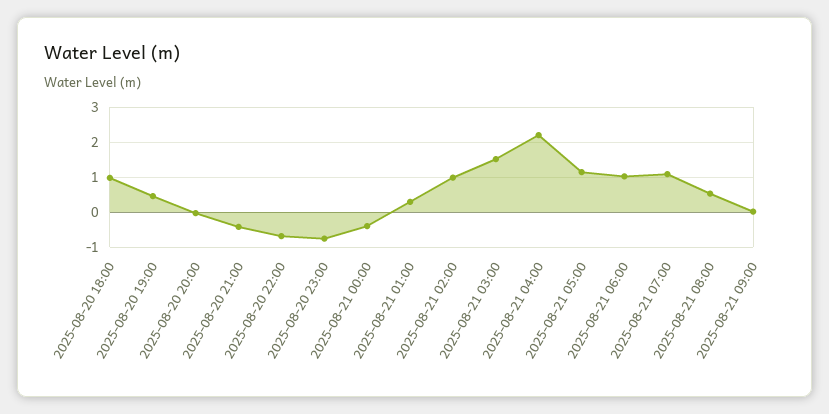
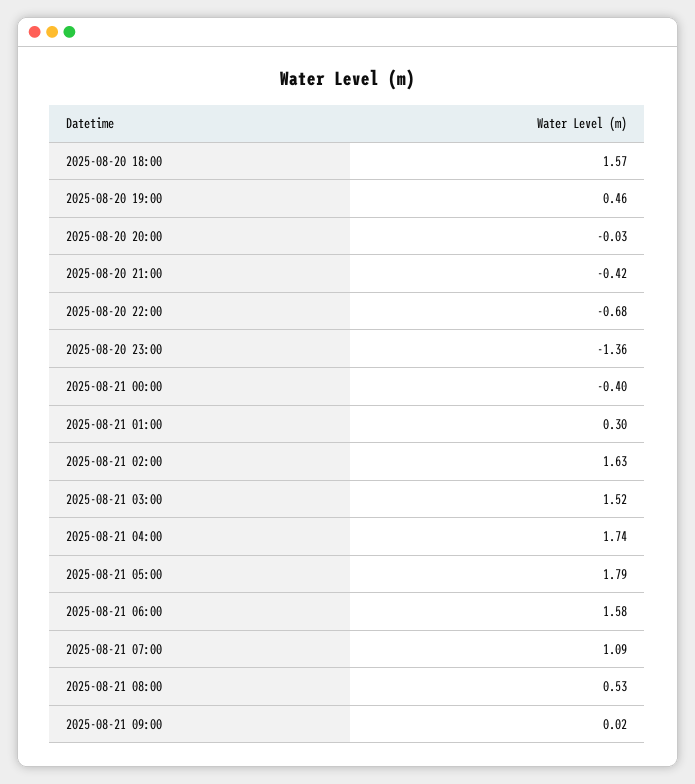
2025-08-20 18:00: 1 -> 1.57
2025-08-20 23:00: -0.8 -> -1.36
2025-08-21 02:00: 1 -> 1.63
2025-08-21 04:00: 2.2 -> 1.74
2025-08-21 05:00: 1.2 -> 1.79
2025-08-21 06:00: 1 -> 1.58

